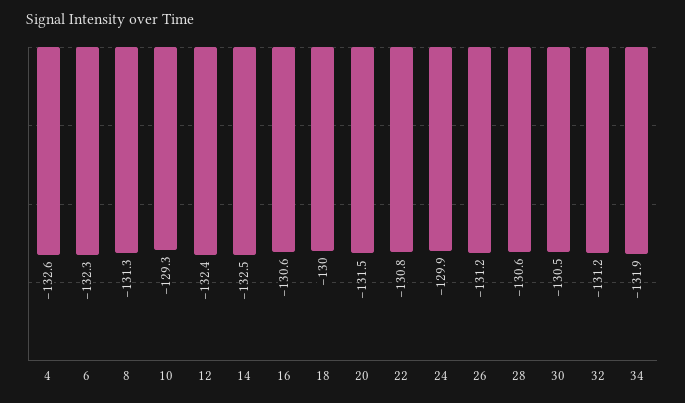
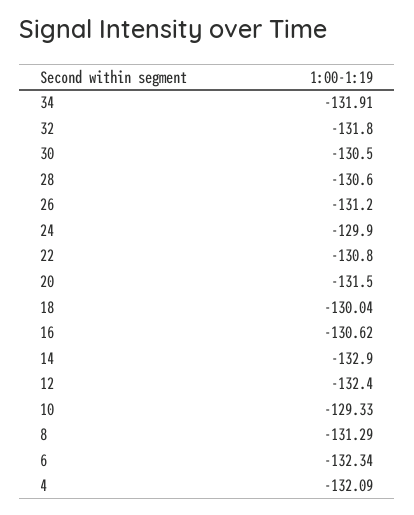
4: -132.6 -> -132.09
14: -132.5 -> -132.9
32: -131.2 -> -131.8

